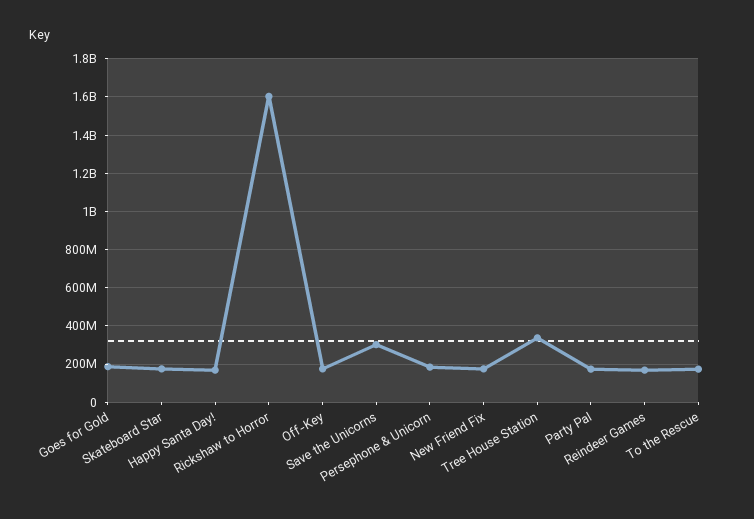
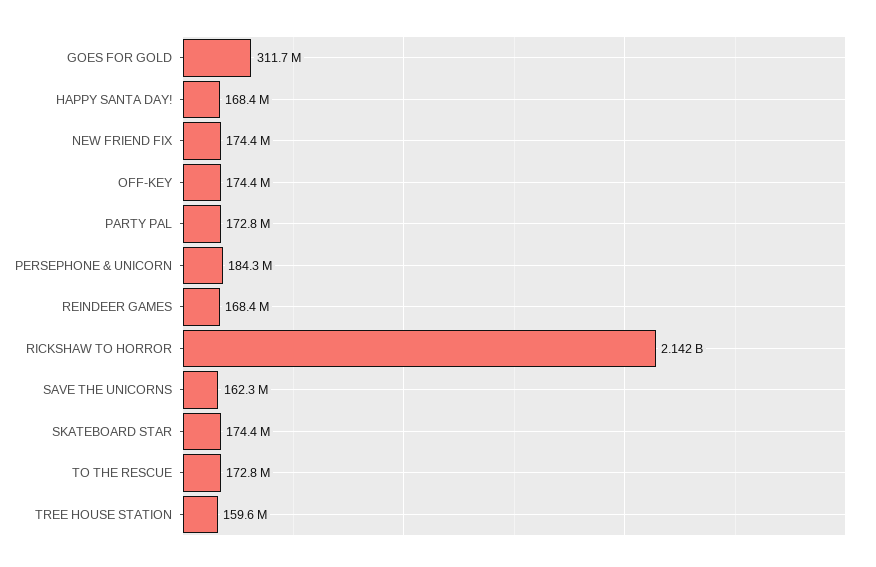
Goes for Gold: 200000000 -> 311700000
Rickshaw to Horror: 1600000000 -> 2142000000
Save the Unicorns: 300000000 -> 162300000
Tree House Station: 350000000 -> 159600000

